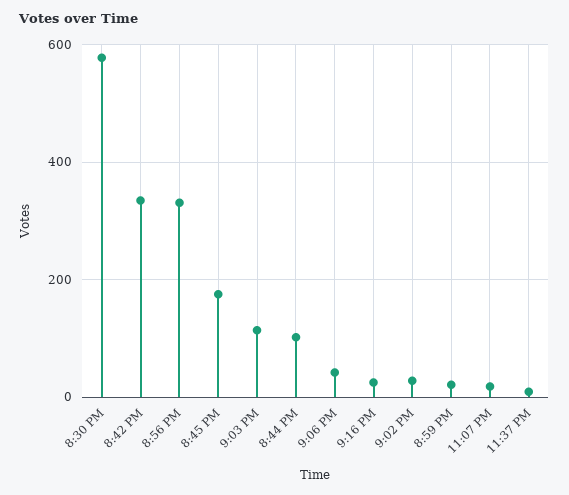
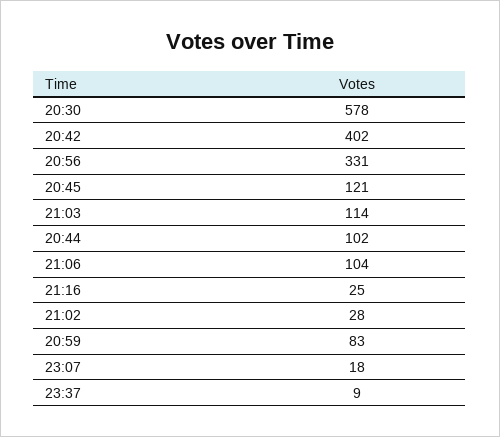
8:42 PM: 340 -> 402
8:45 PM: 180 -> 121
9:06 PM: 40 -> 104
8:59 PM: 20 -> 83

